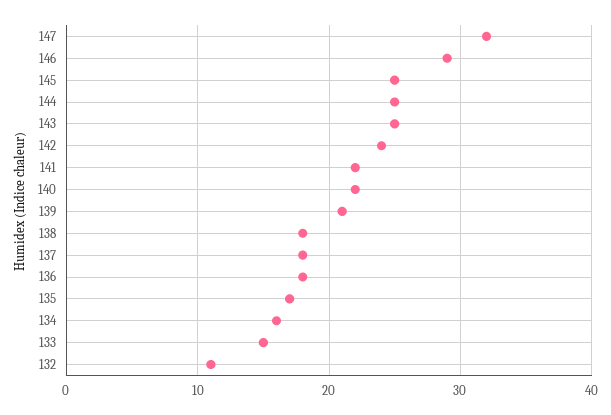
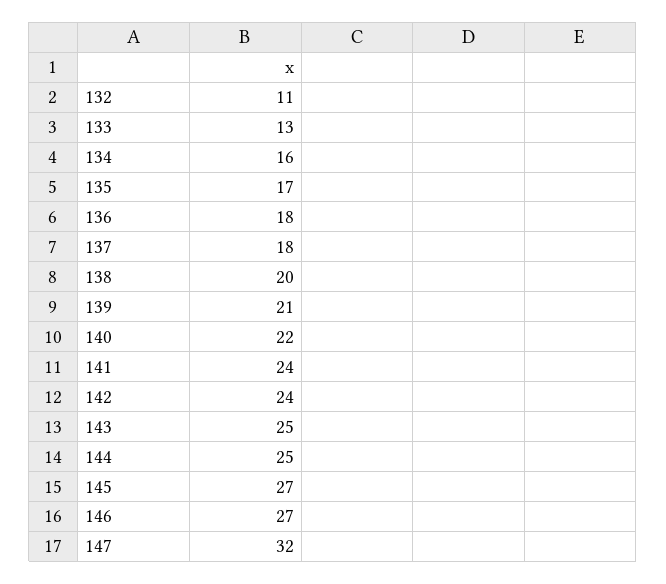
146: 29 -> 27
145: 25 -> 27
141: 22 -> 24
138: 18 -> 20
133: 15 -> 13

